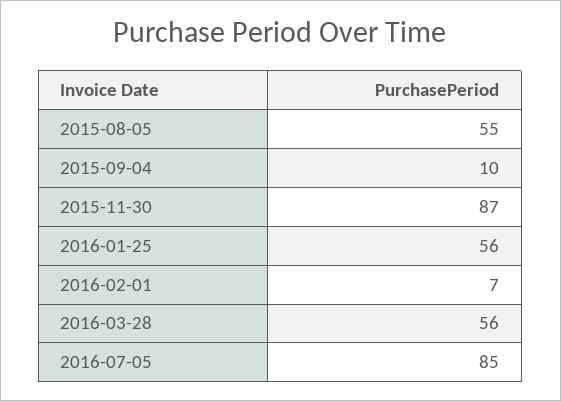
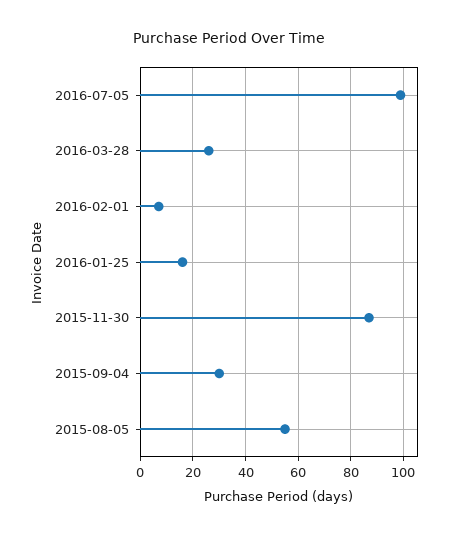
2015-09-04: 10 -> 30
2016-01-25: 56 -> 15
2016-03-28: 56 -> 25
2016-07-05: 85 -> 100

